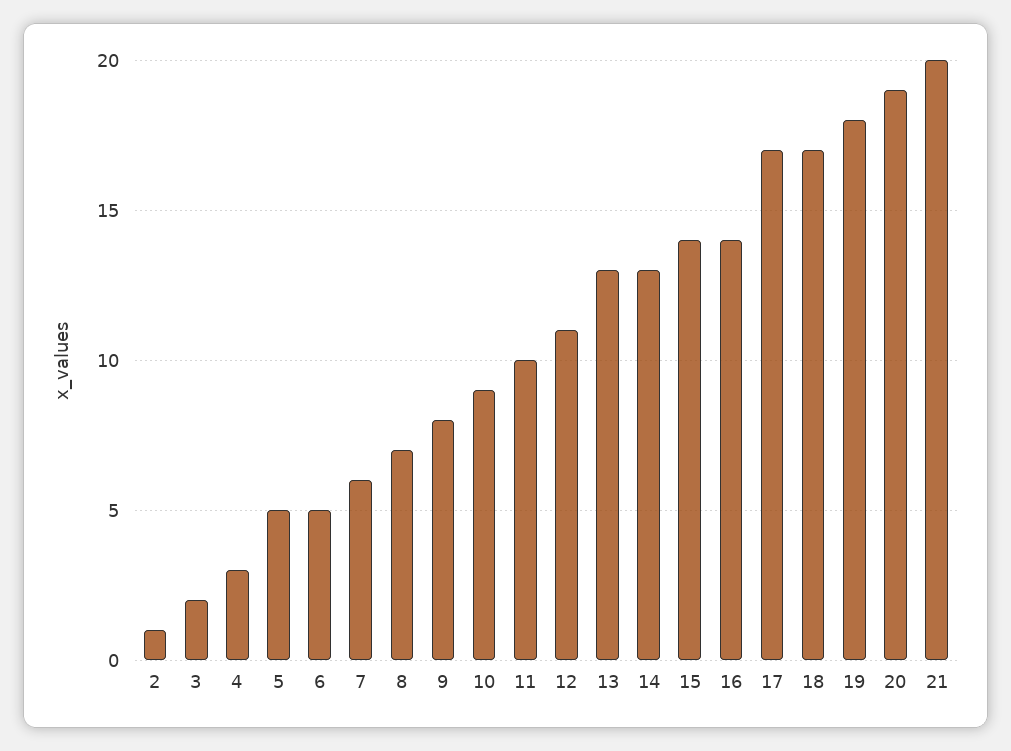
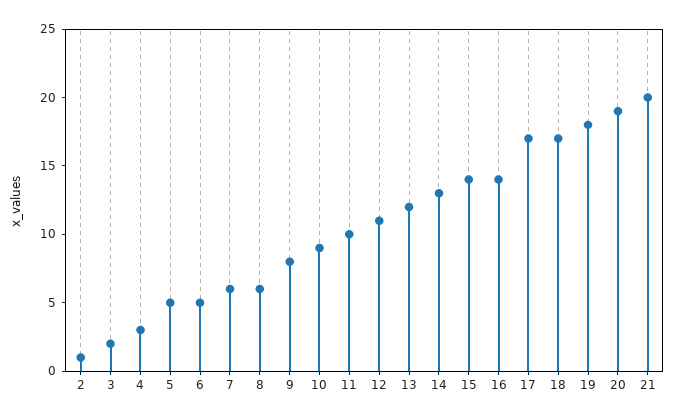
8: 7 -> 6
13: 13 -> 12

